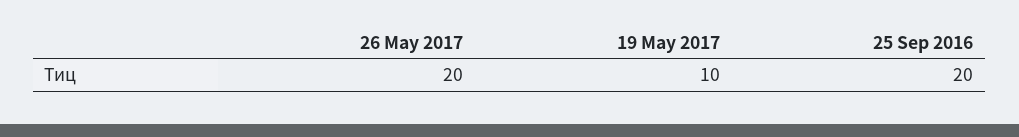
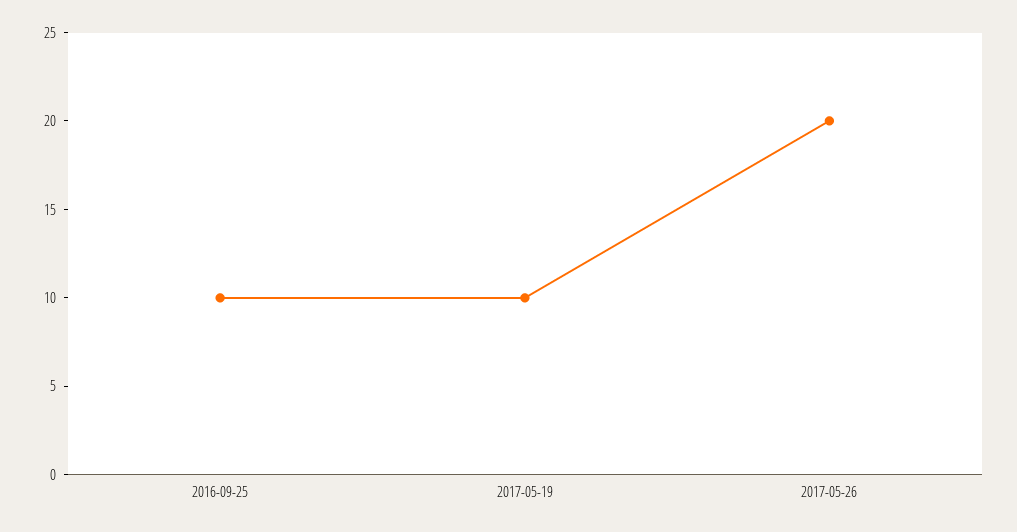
25 Sep 2016: 20 -> 10

